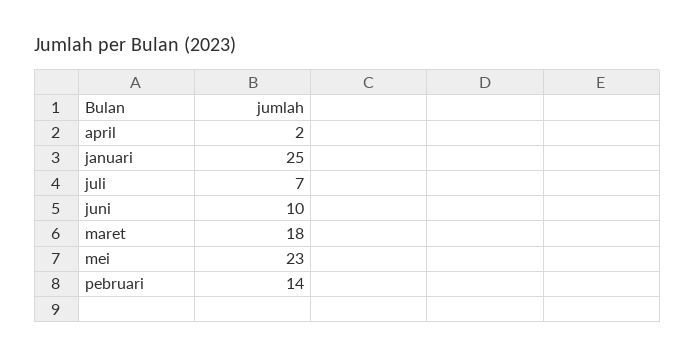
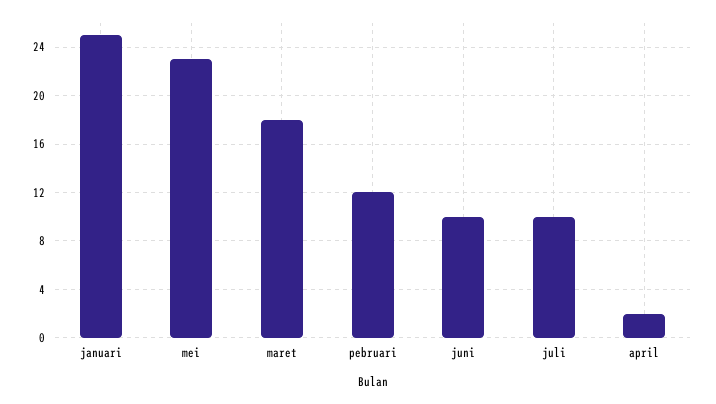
juli: 7 -> 10
pebruari: 14 -> 12

